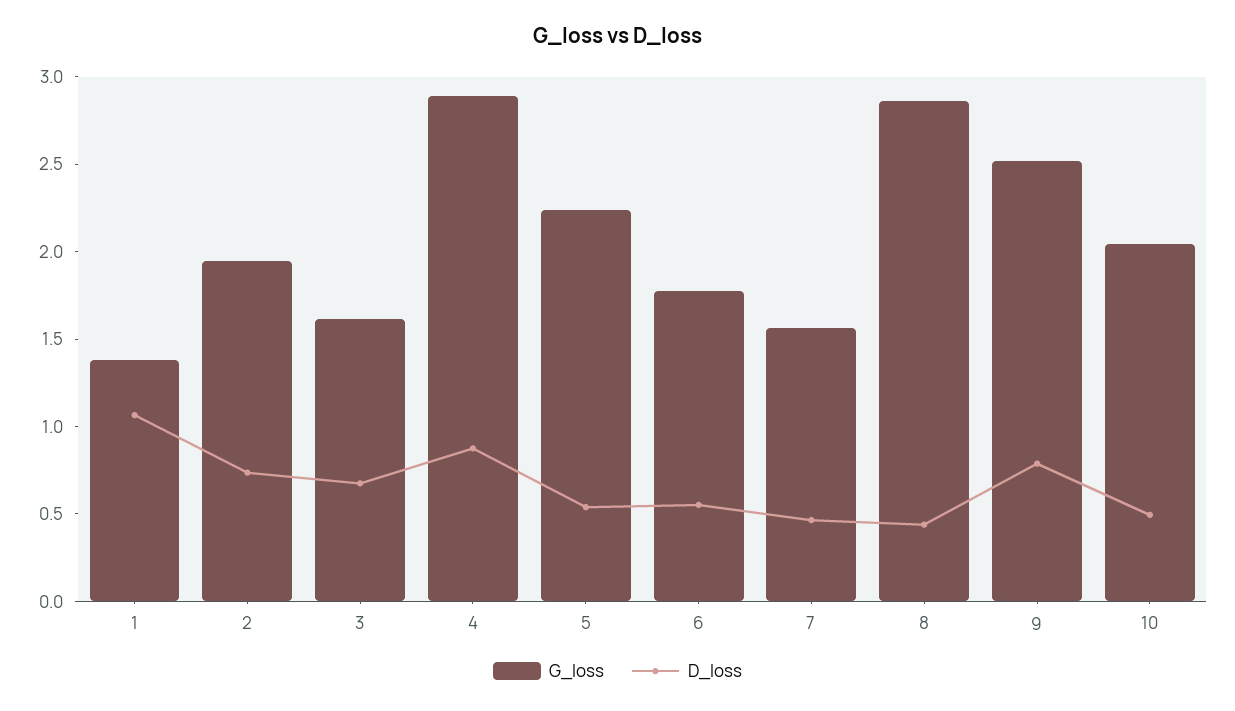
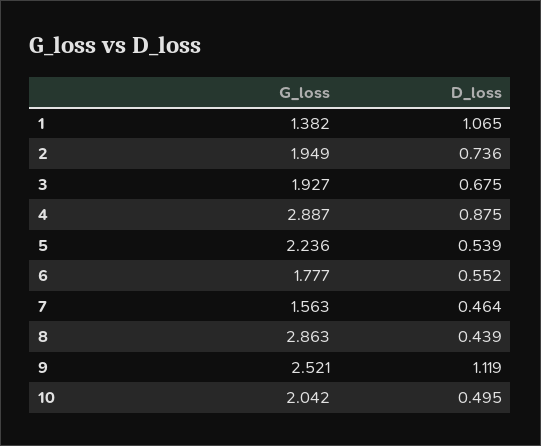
G_loss, 3: 1.6 -> 1.927
D_loss, 9: 0.8 -> 1.119

